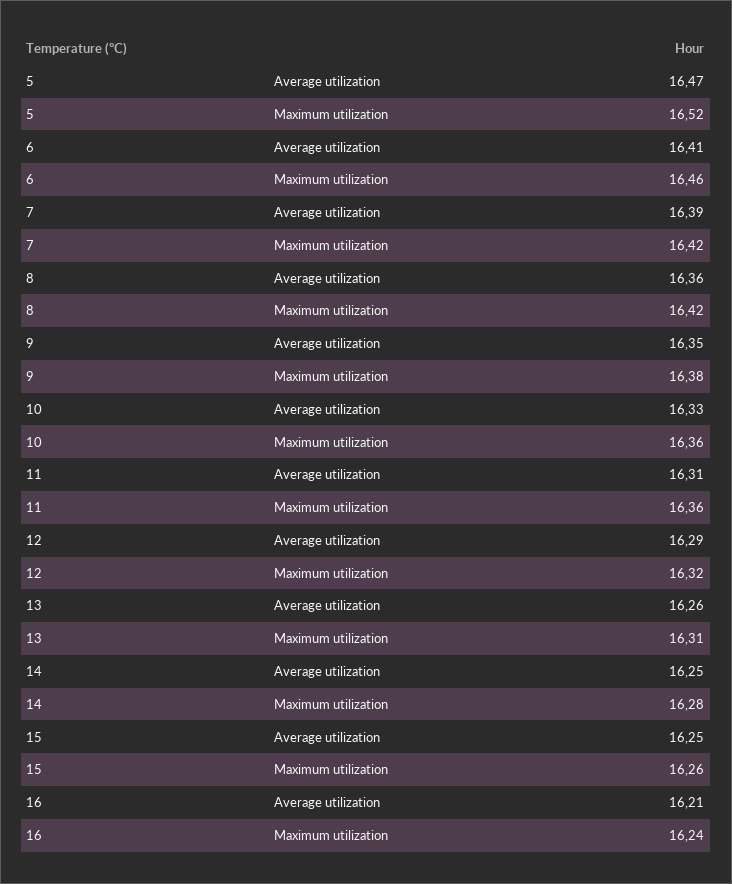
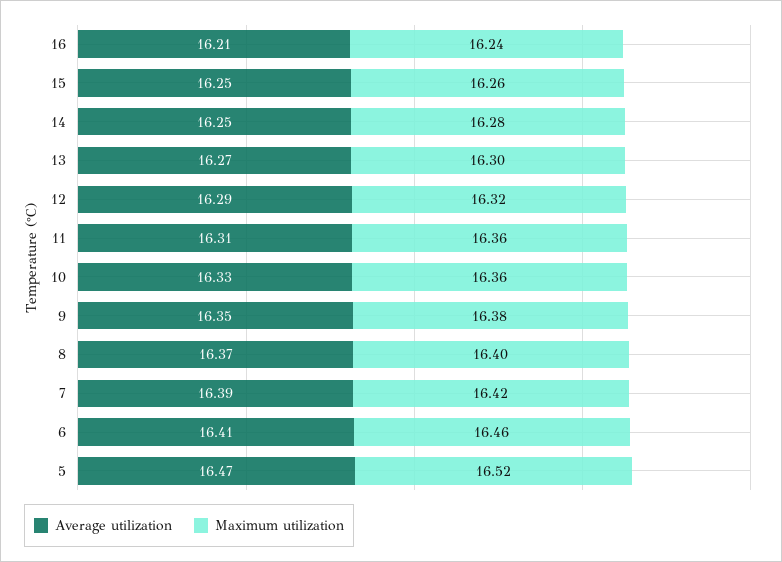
Average utilization, 8: 16.36 -> 16.37
Maximum utilization, 8: 16.42 -> 16.4
Average utilization, 13: 16.26 -> 16.27
Maximum utilization, 13: 16.31 -> 16.3

